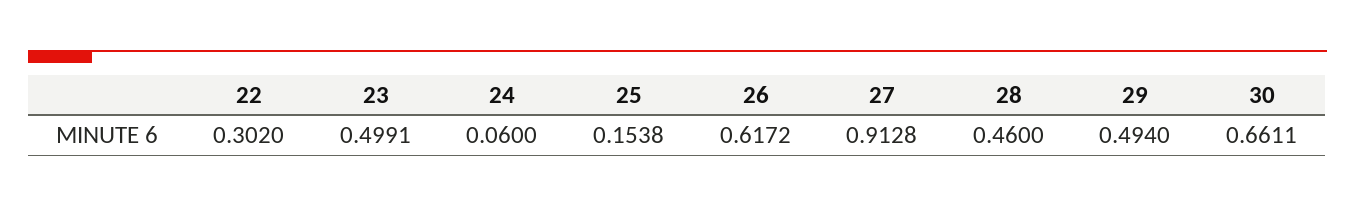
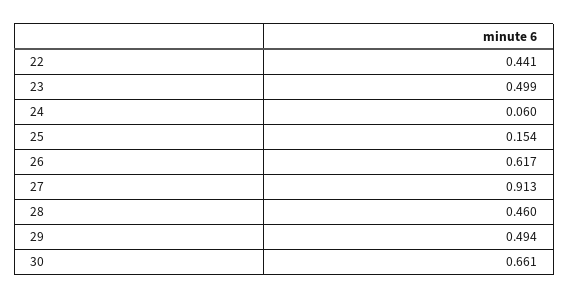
22: 0.302 -> 0.441

